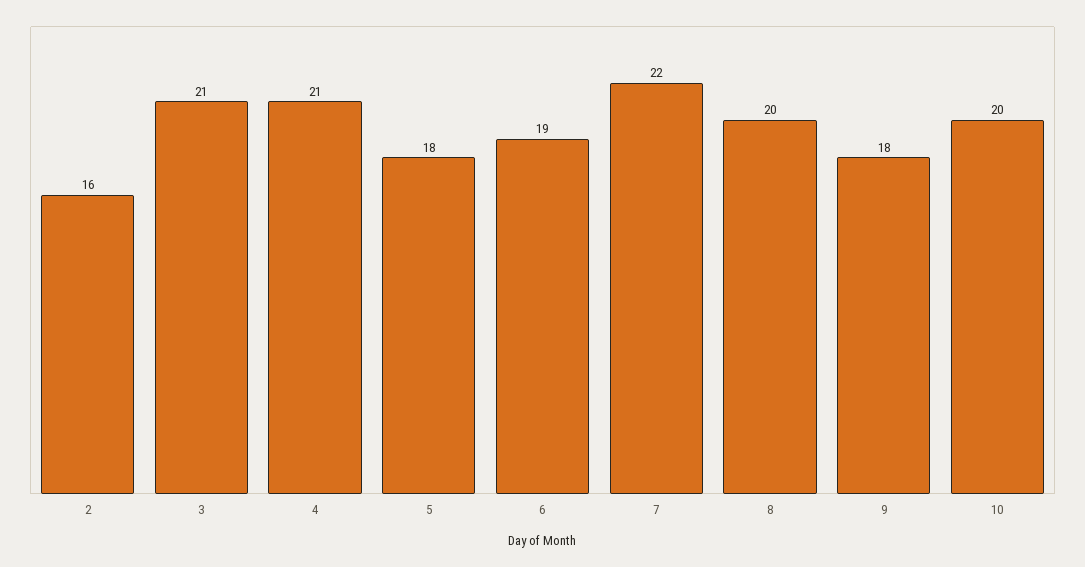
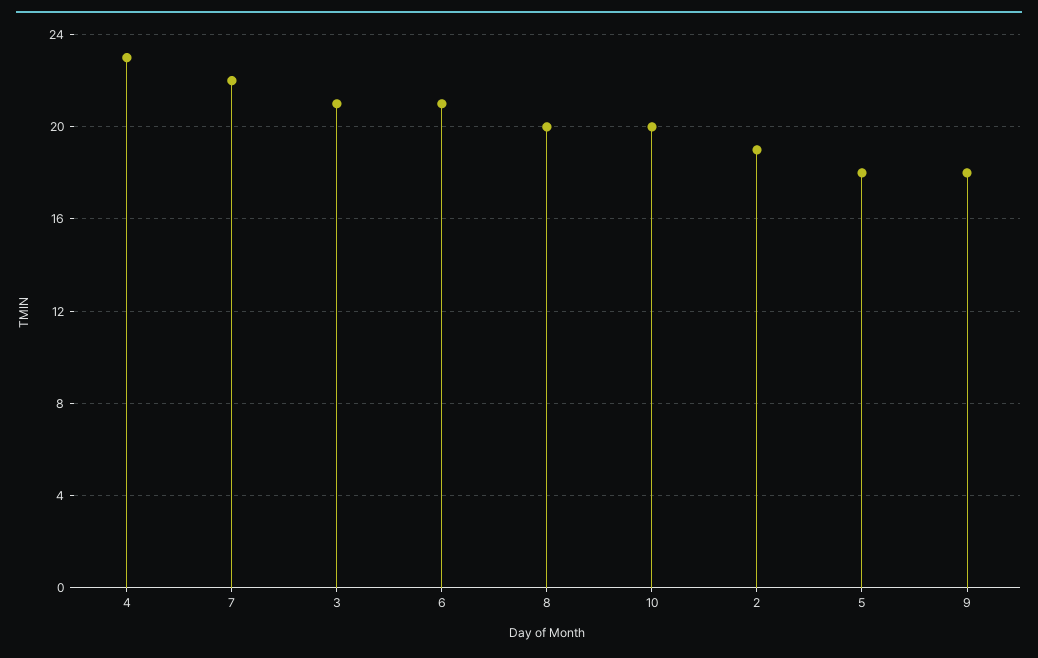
2: 16 -> 19
4: 21 -> 23
6: 19 -> 21

